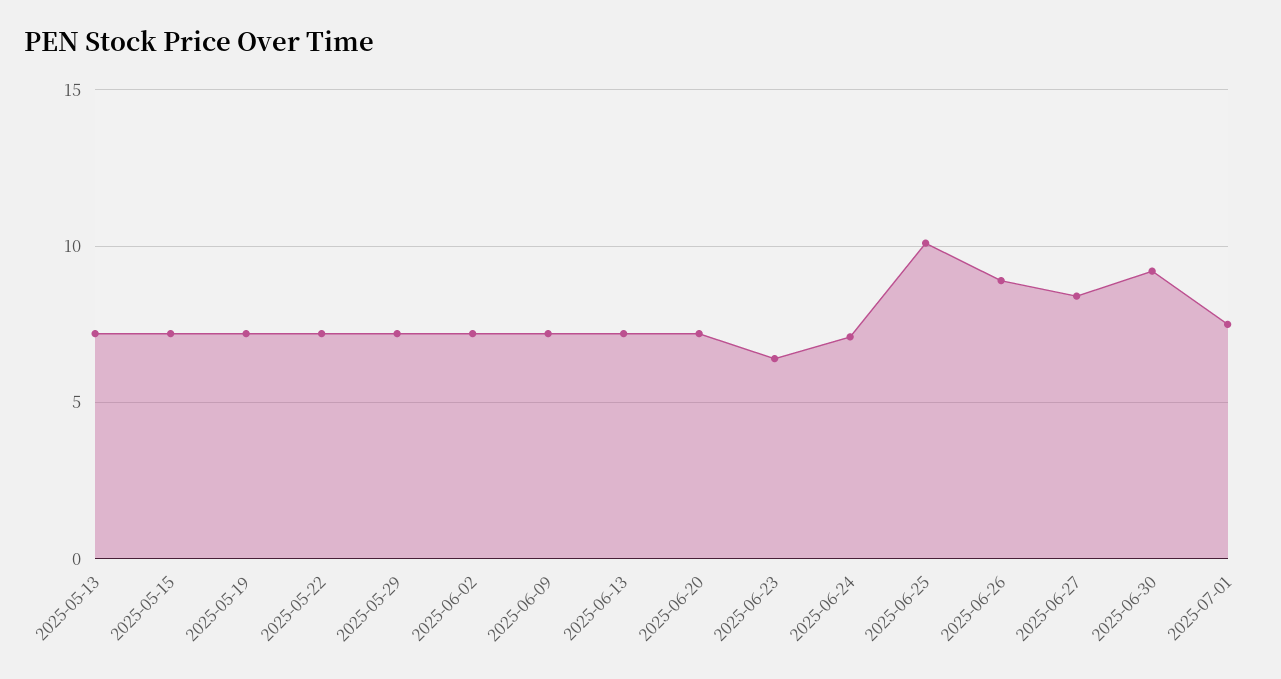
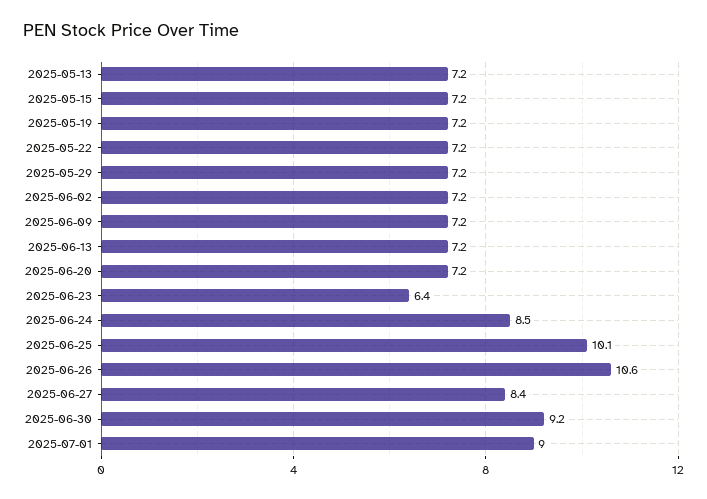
2025-06-24: 7 -> 8.5
2025-06-26: 9 -> 10.6
2025-07-01: 7.5 -> 9

